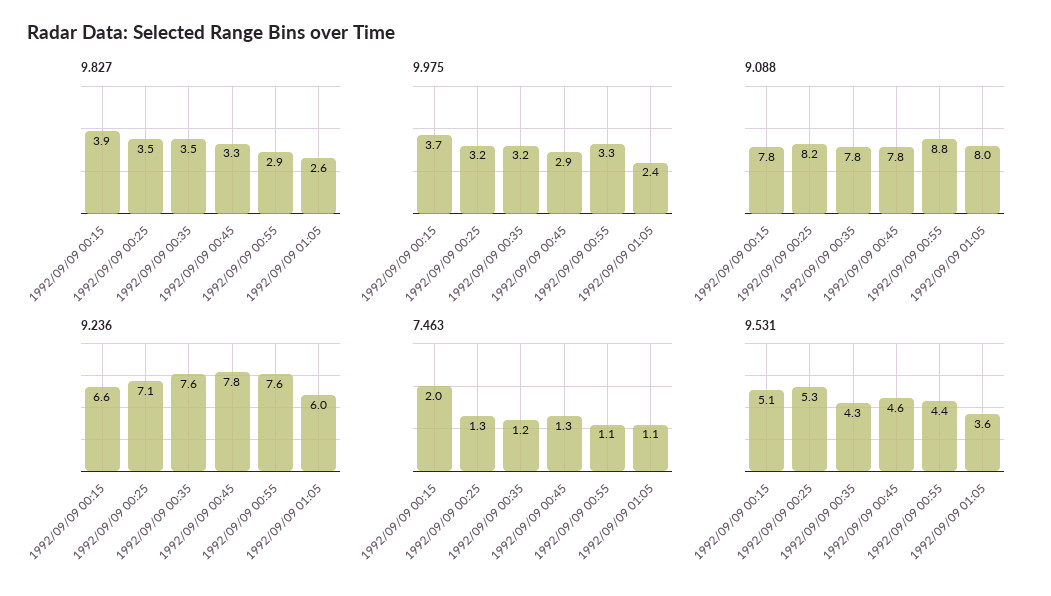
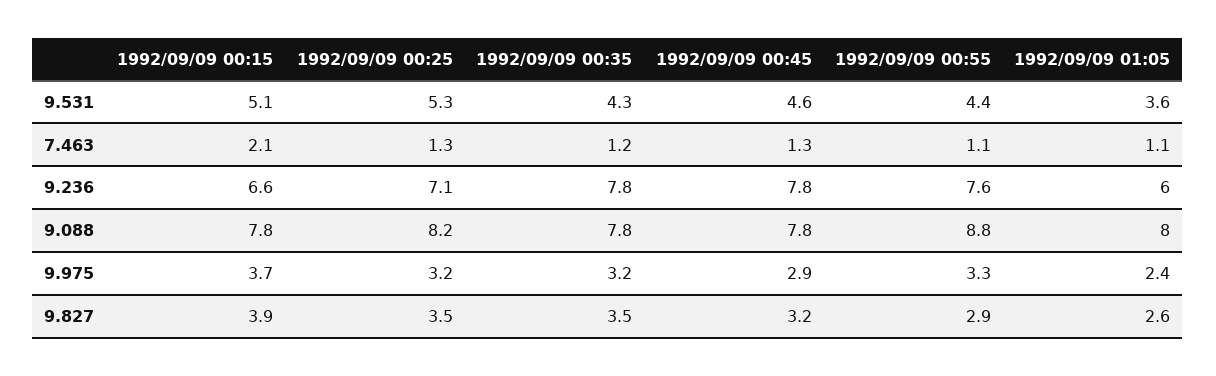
9.827, 1992/09/09 00:45: 3.3 -> 3.2
9.236, 1992/09/09 00:35: 7.6 -> 7.8
7.463, 1992/09/09 00:15: 2 -> 2.1

